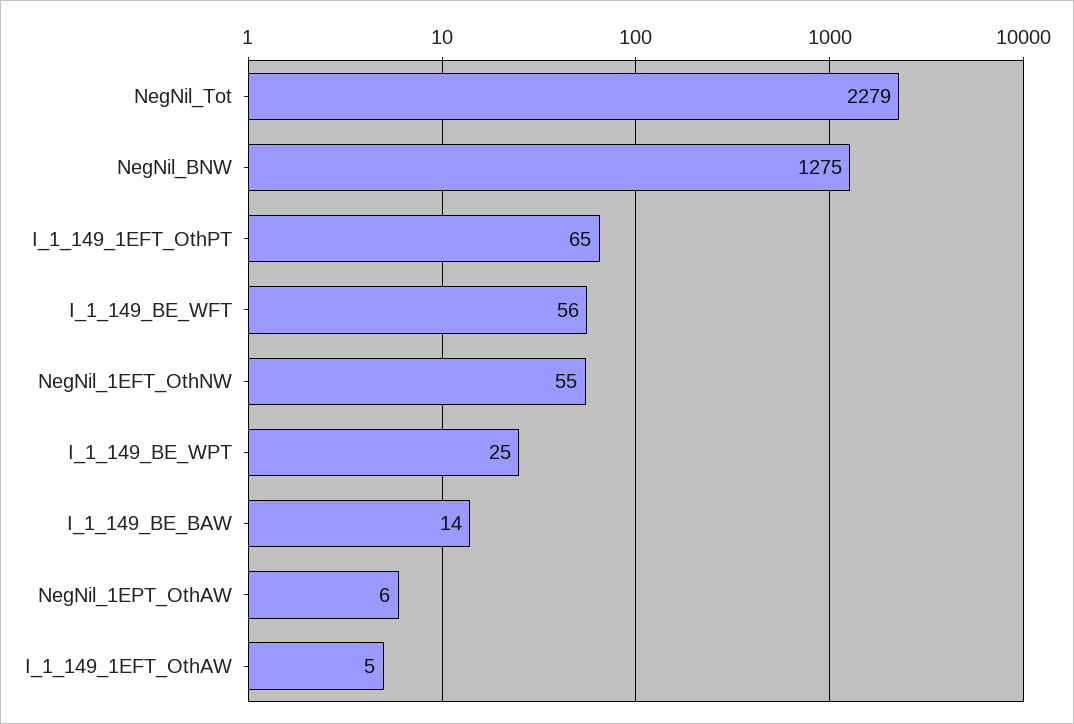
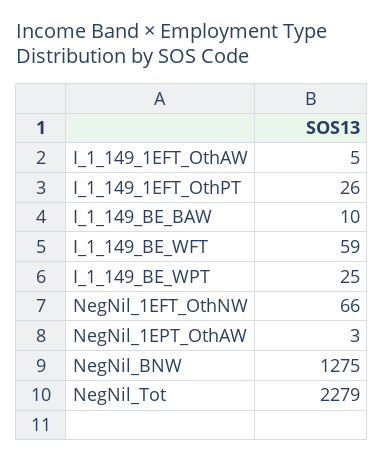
I_1_149_1EFT_OthPT: 65 -> 26
I_1_149_BE_WFT: 56 -> 59
NegNil_1EFT_OthNW: 55 -> 66
I_1_149_BE_BAW: 14 -> 10
NegNil_1EPT_OthAW: 6 -> 3

